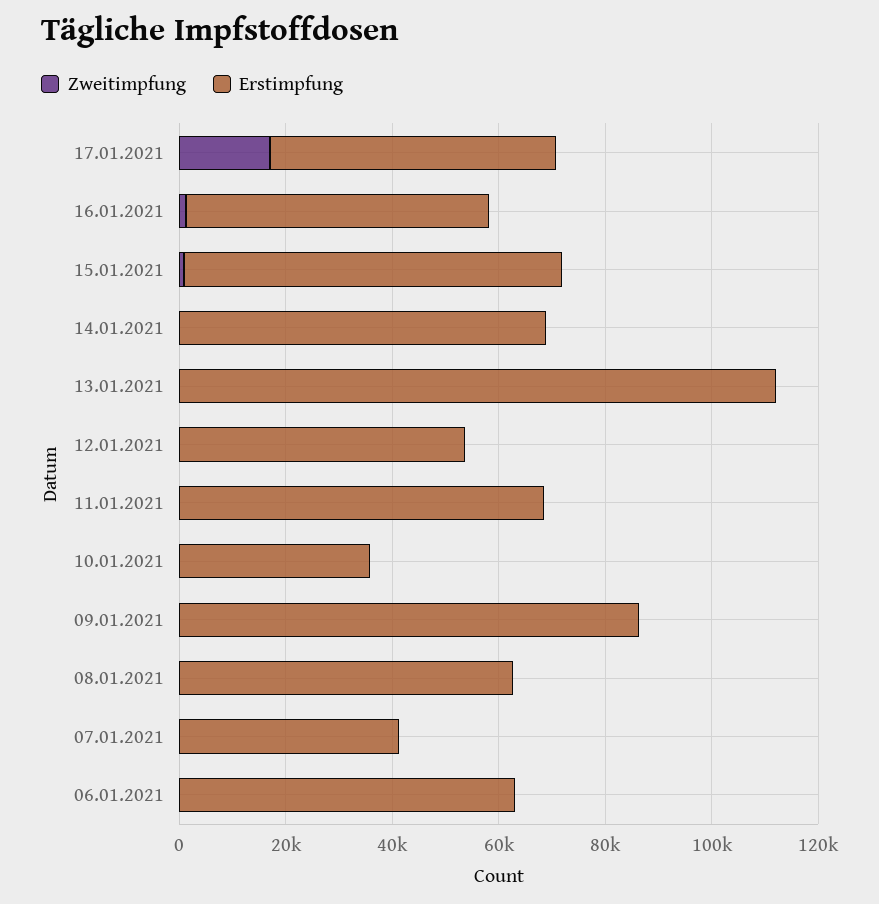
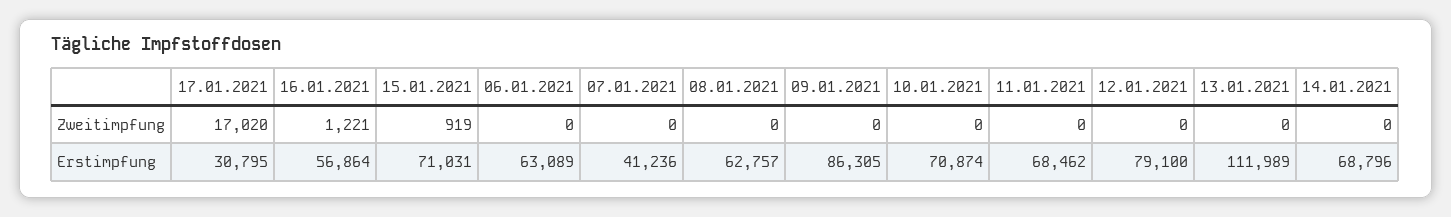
Erstimpfung, 17.01.2021: 55000 -> 30795
Erstimpfung, 12.01.2021: 55000 -> 79100
Erstimpfung, 10.01.2021: 35000 -> 70874

